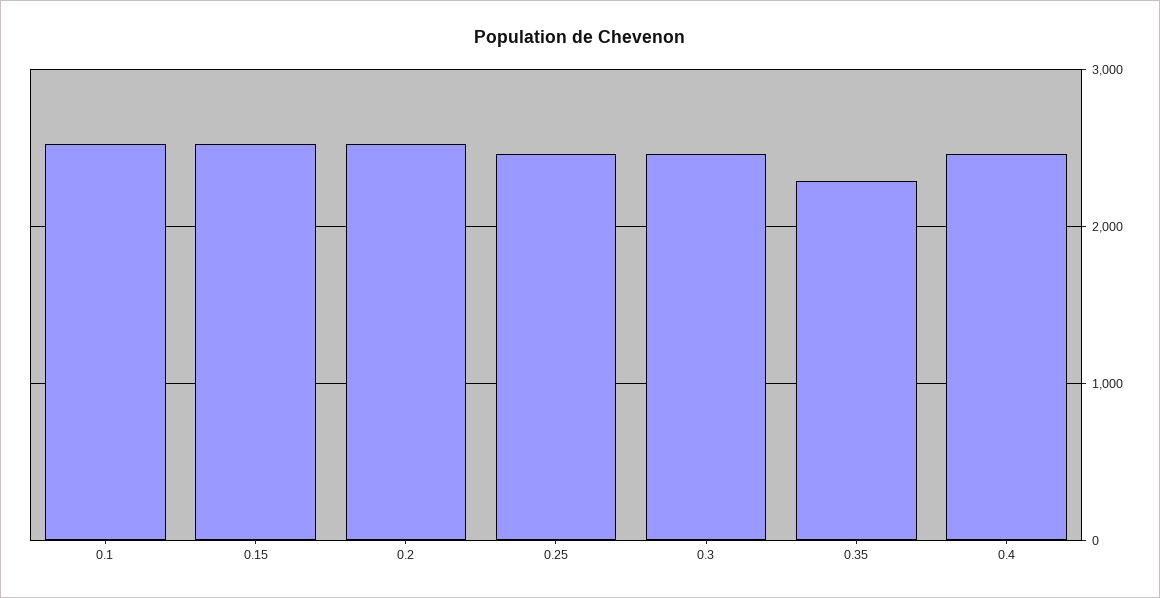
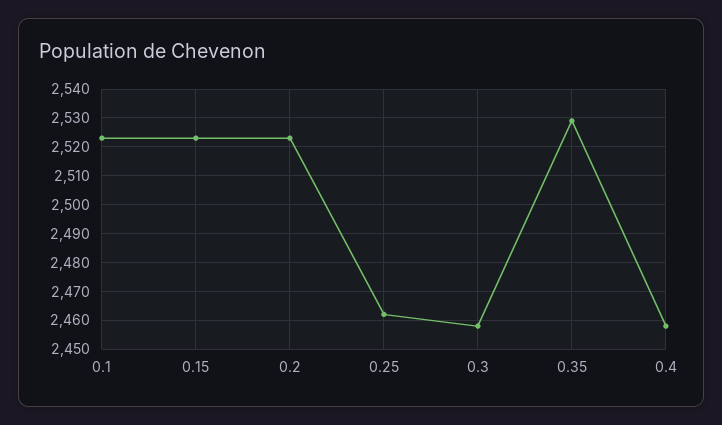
0.35: 2300 -> 2530

